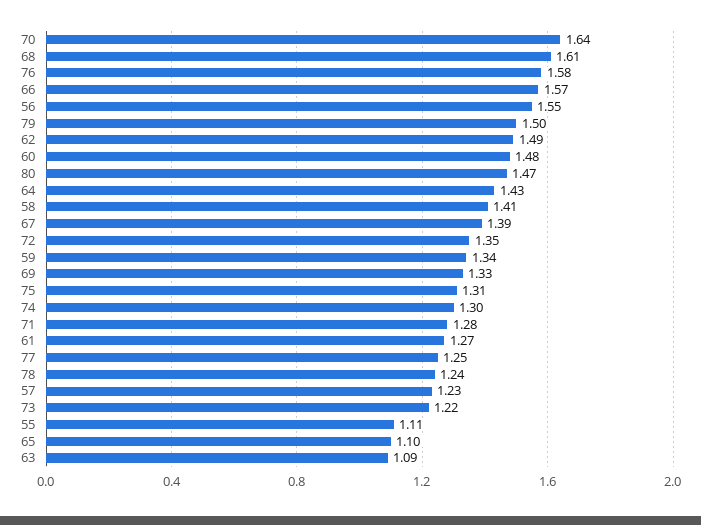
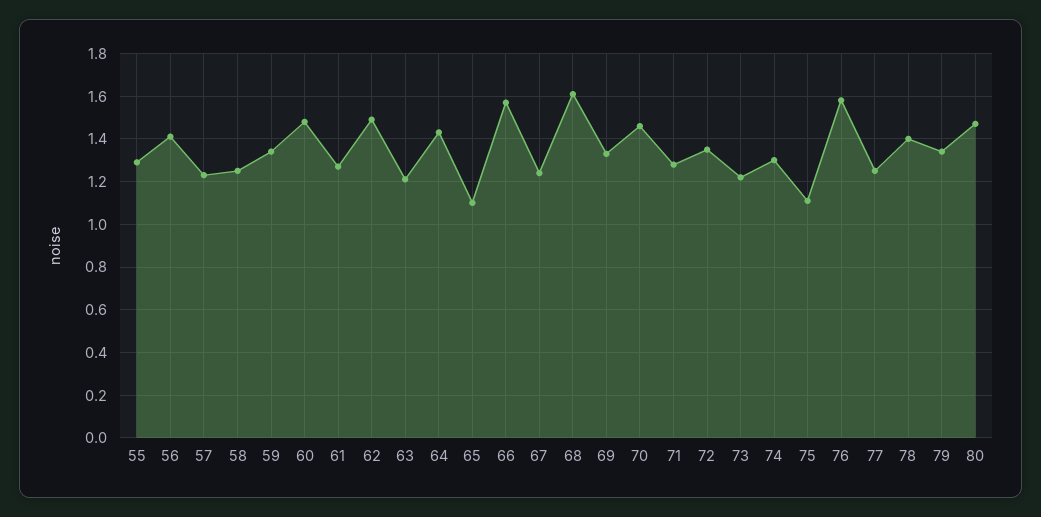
70: 1.64 -> 1.45
56: 1.55 -> 1.4
79: 1.5 -> 1.35
58: 1.41 -> 1.25
67: 1.39 -> 1.25
75: 1.31 -> 1.1
78: 1.24 -> 1.4
55: 1.11 -> 1.3
63: 1.09 -> 1.2

